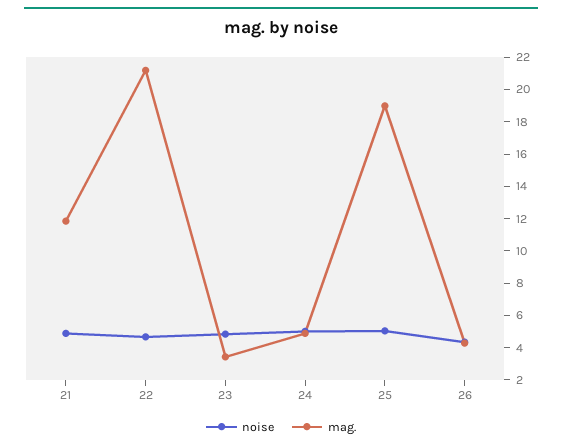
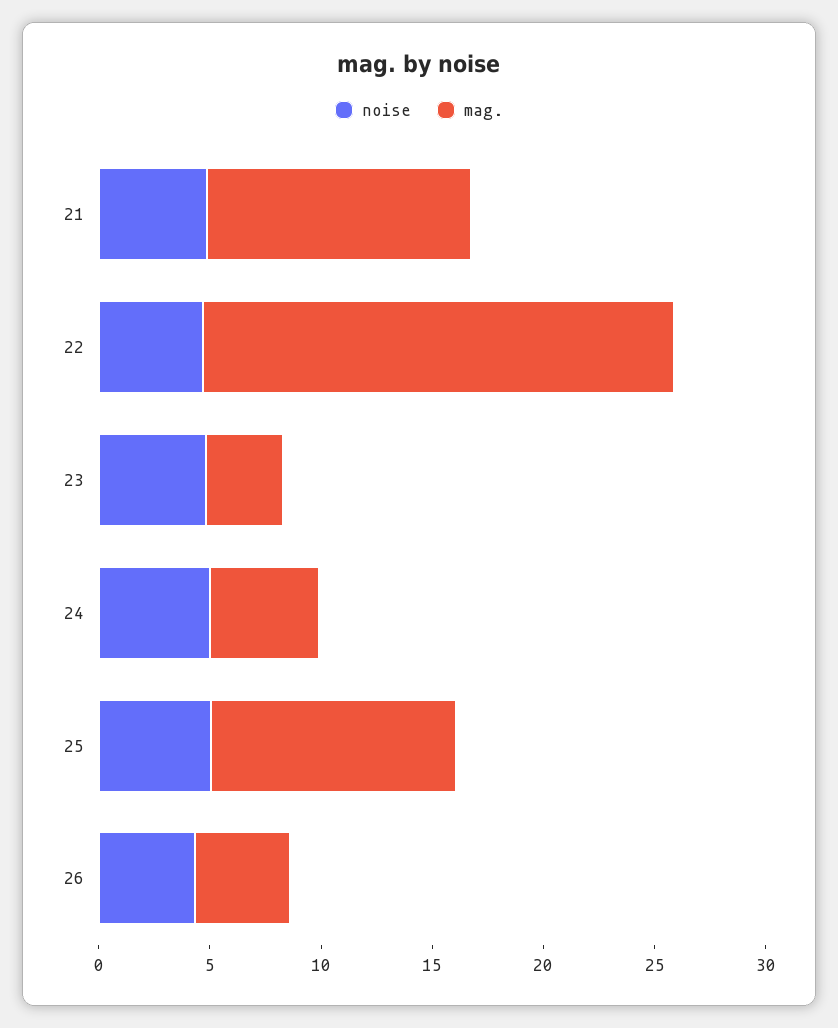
mag., 25: 19 -> 11

